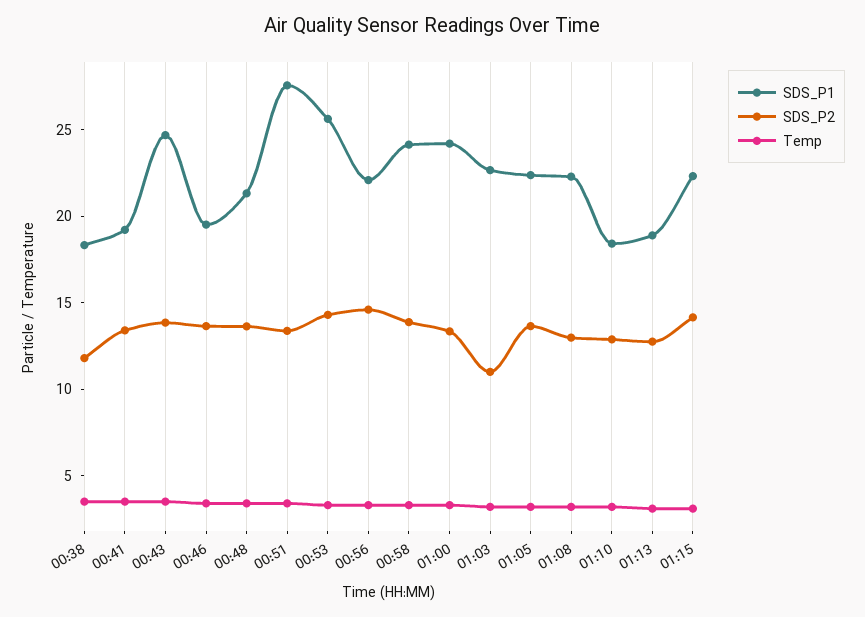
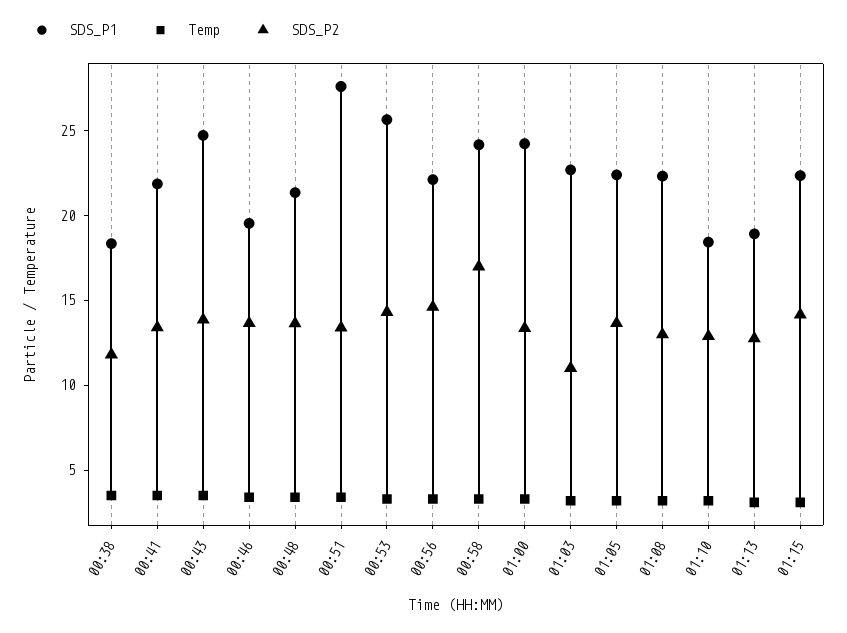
SDS_P1, 00:41: 19 -> 22
SDS_P2, 00:58: 14 -> 17

